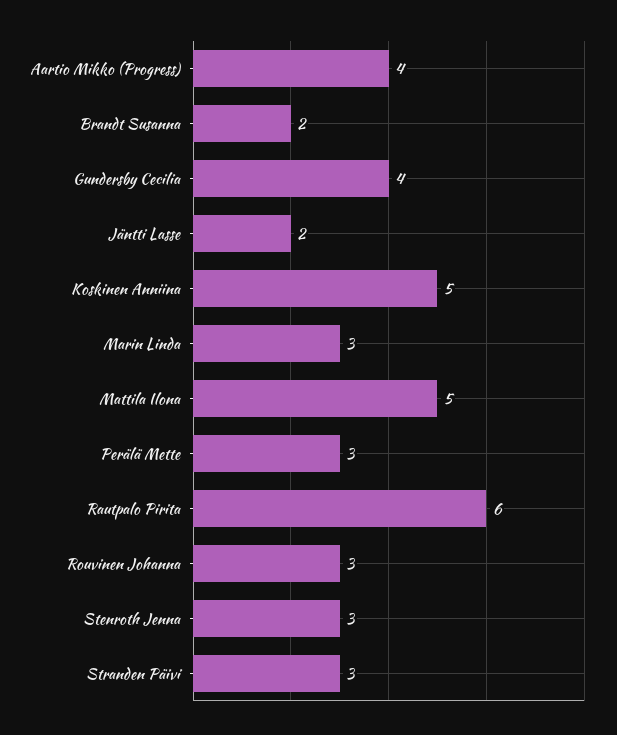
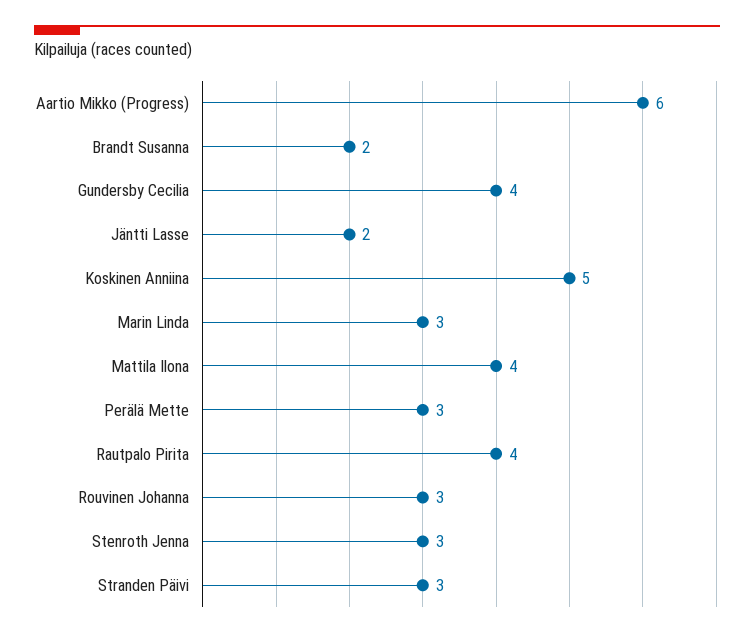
Aartio Mikko (Progress): 4 -> 6
Mattila Ilona: 5 -> 4
Rautpalo Pirita: 6 -> 4

